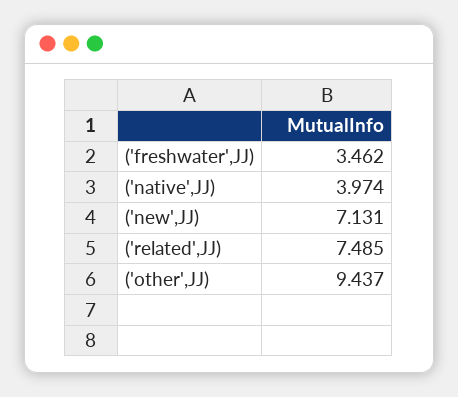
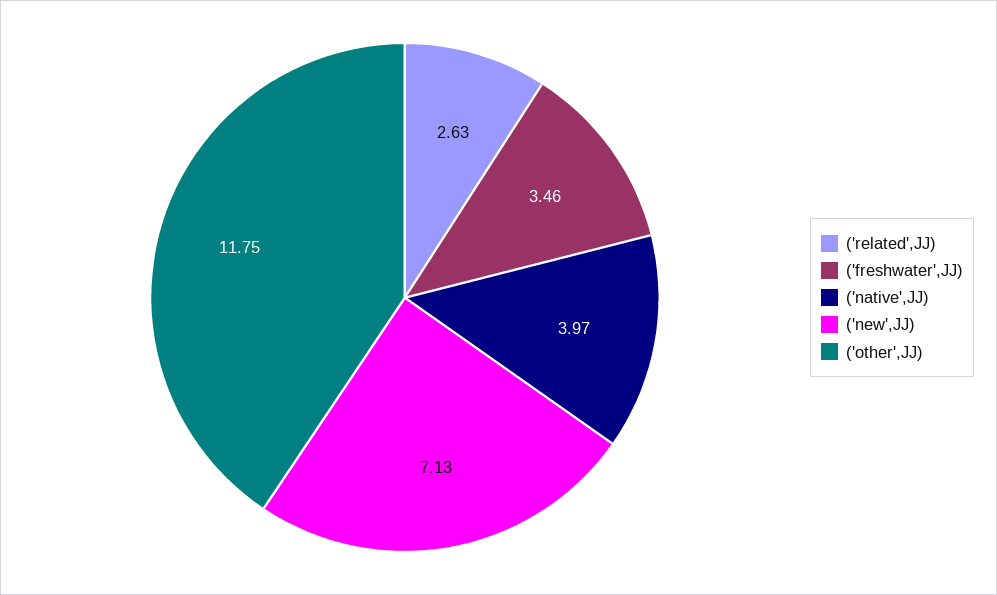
('related',JJ): 7.485 -> 2.63
('other',JJ): 9.437 -> 11.75

